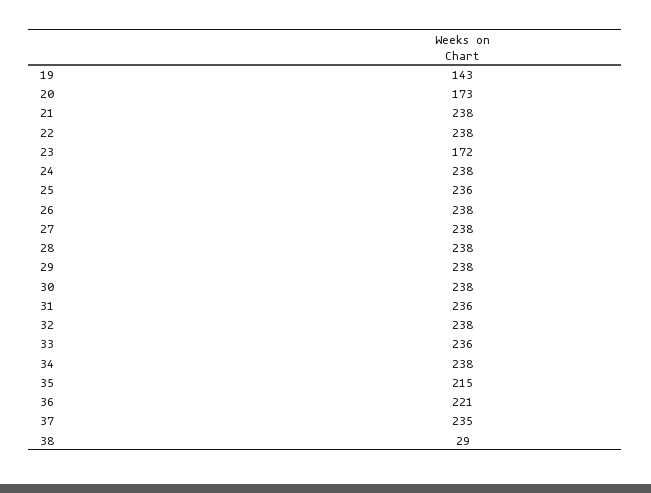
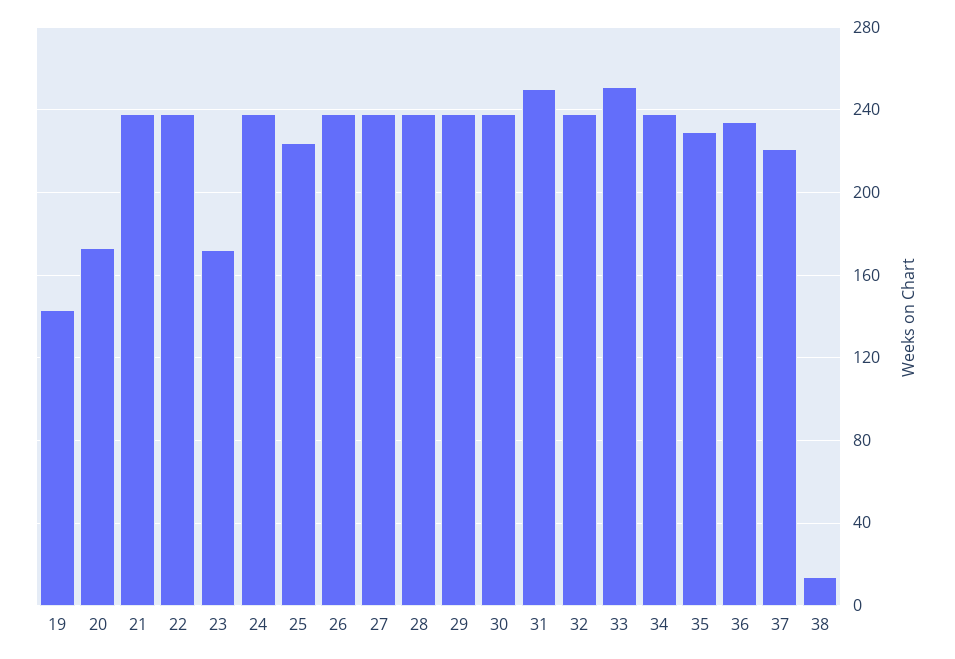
25: 236 -> 225
31: 236 -> 250
33: 236 -> 250
35: 215 -> 230
36: 221 -> 235
37: 235 -> 220
38: 29 -> 15

